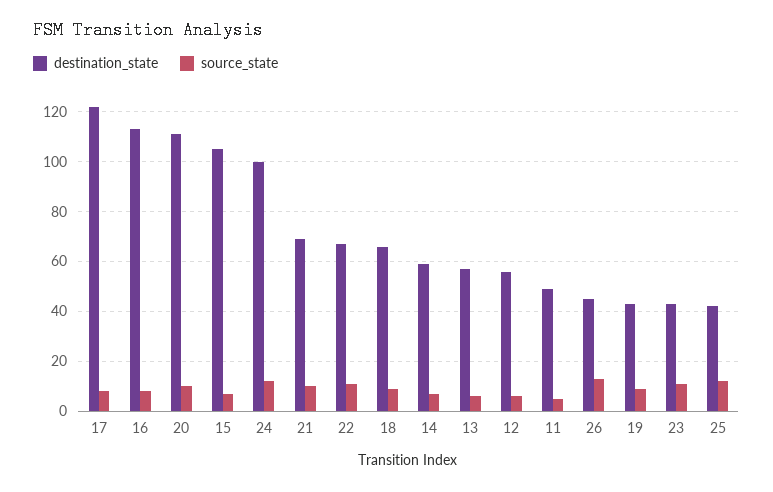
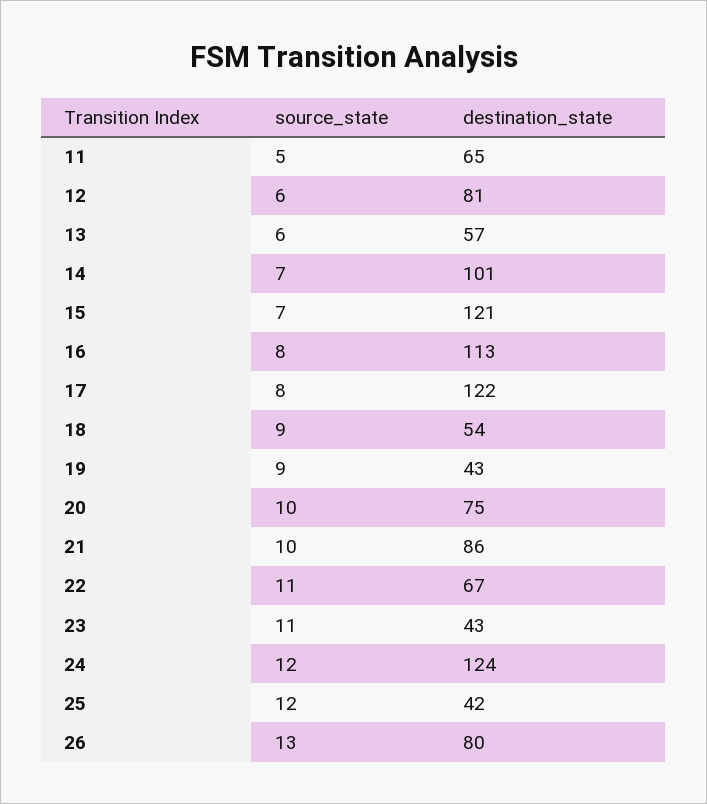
destination_state, 20: 110 -> 75
destination_state, 15: 105 -> 121
destination_state, 24: 100 -> 124
destination_state, 21: 70 -> 86
destination_state, 18: 65 -> 54
destination_state, 14: 60 -> 101
destination_state, 12: 55 -> 81
destination_state, 11: 50 -> 65
destination_state, 26: 45 -> 80

